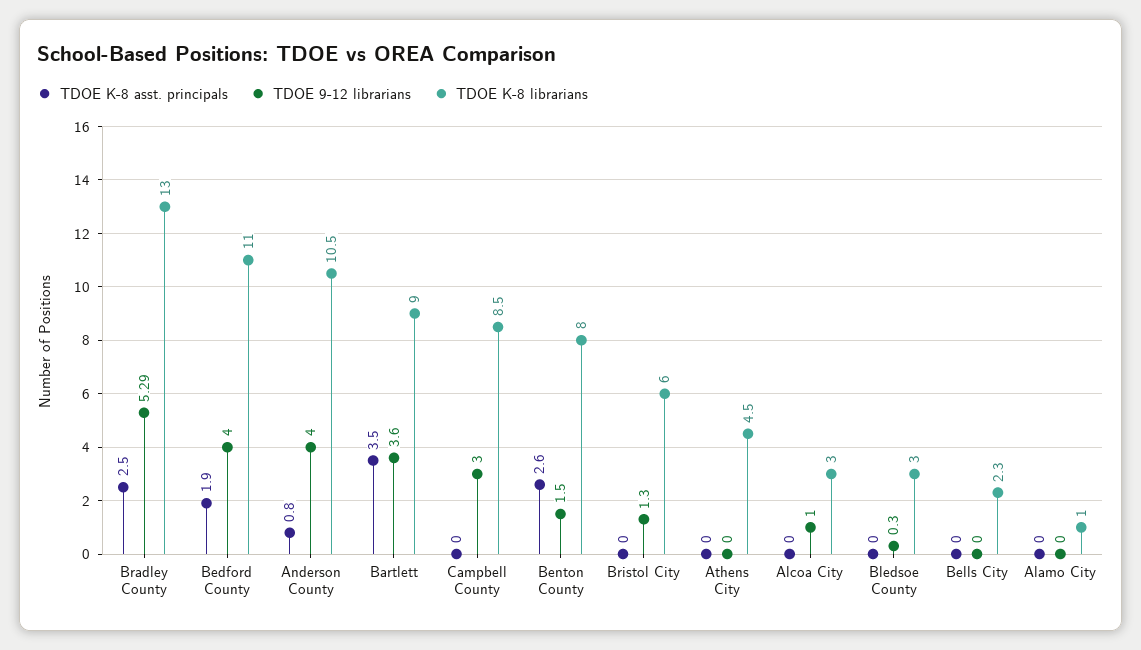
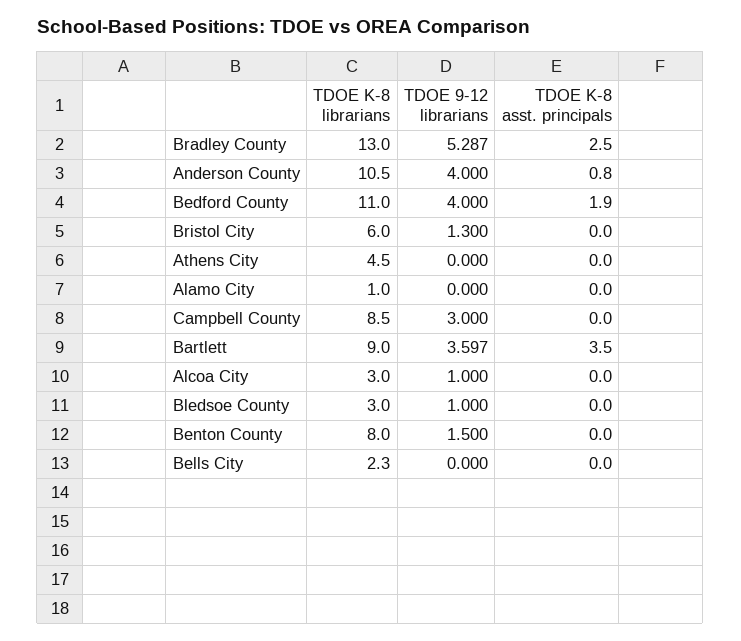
TDOE K-8 asst. principals, Benton County: 2.6 -> 0
TDOE 9-12 librarians, Bledsoe County: 0.3 -> 1

